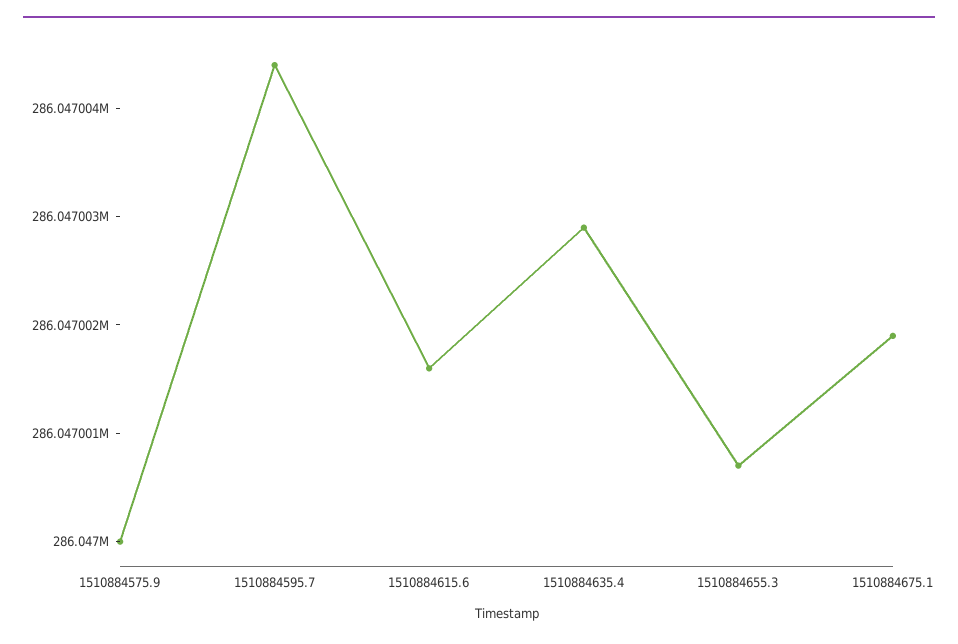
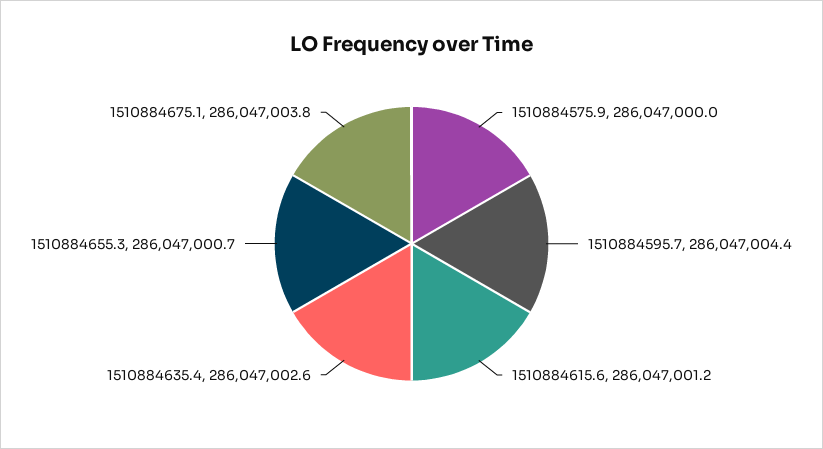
1510884615.6: 286047001.6 -> 286047001.2
1510884635.4: 286047002.9 -> 286047002.6
1510884675.1: 286047001.9 -> 286047003.8

